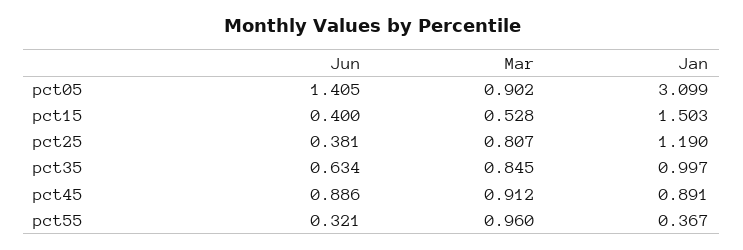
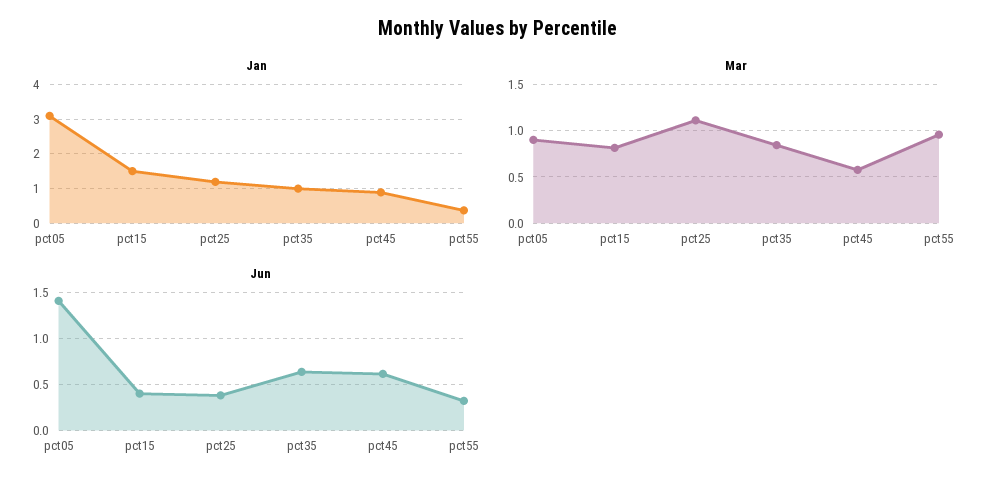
Mar, pct15: 0.528 -> 0.8
Mar, pct25: 0.807 -> 1.1
Jun, pct45: 0.886 -> 0.6
Mar, pct45: 0.912 -> 0.6

